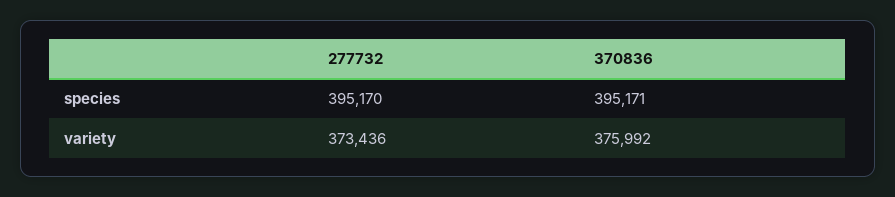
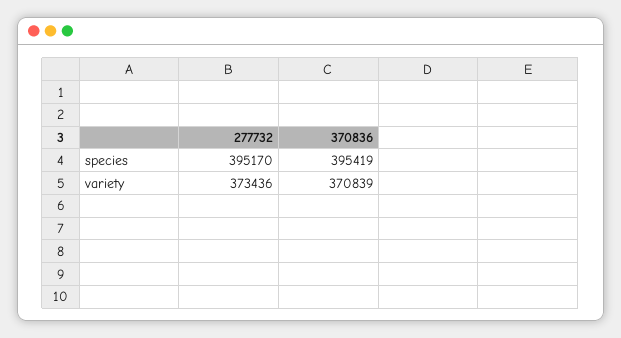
370836, species: 395171 -> 395419
370836, variety: 375992 -> 370839

